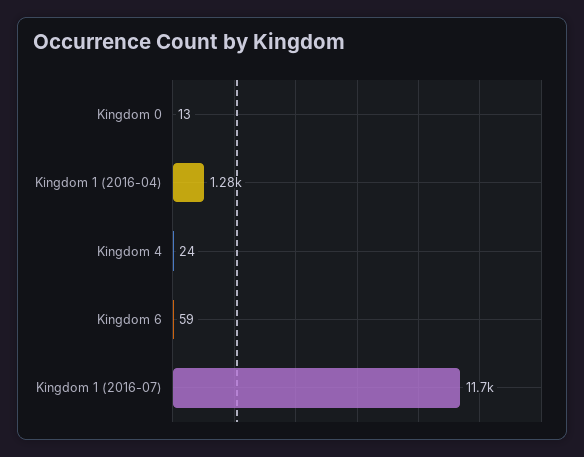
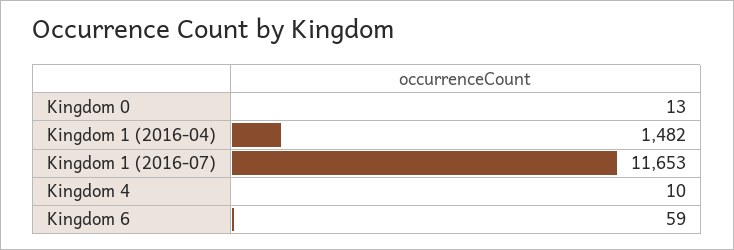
Kingdom 1 (2016-04): 1280 -> 1482
Kingdom 4: 24 -> 10

